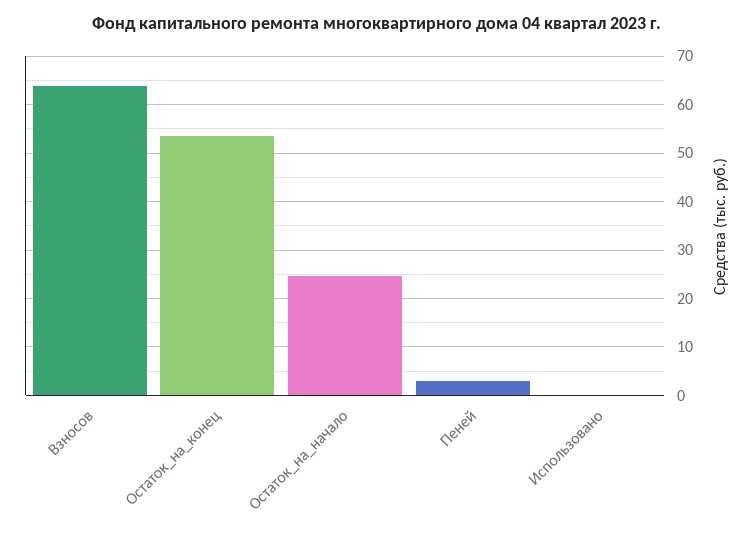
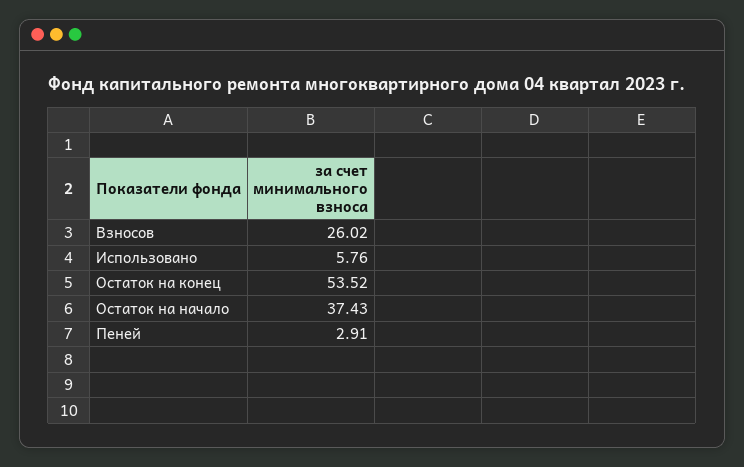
Взносов: 64 -> 26.02
Остаток_на_начало: 24 -> 37.43
Использовано: 0 -> 5.76

